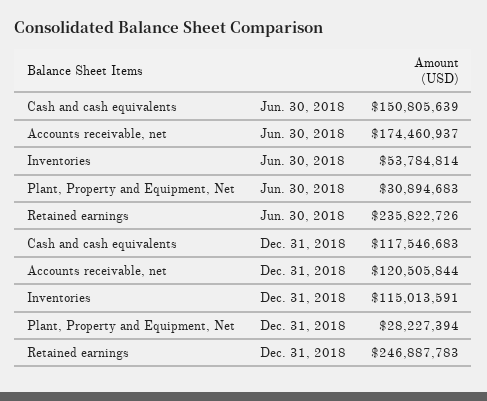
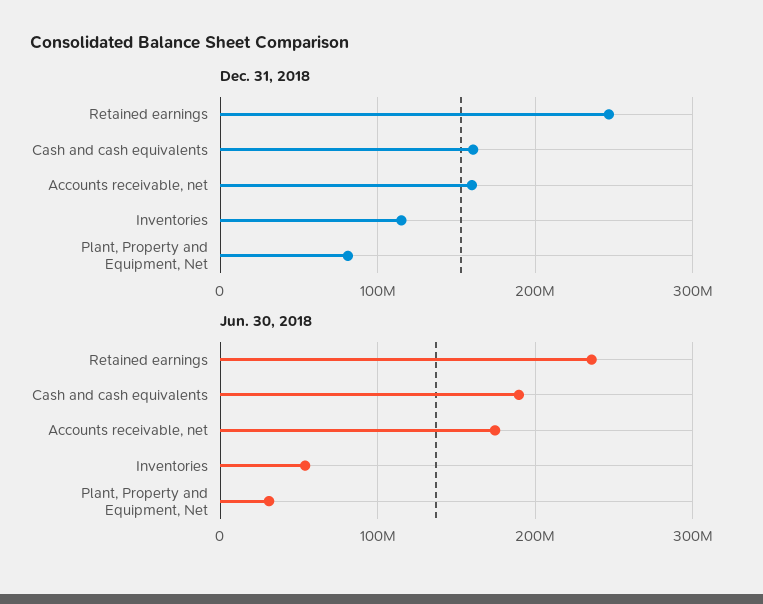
Jun. 30, 2018, Cash and cash equivalents: 150805639 -> 190000000
Dec. 31, 2018, Cash and cash equivalents: 117546683 -> 160000000
Dec. 31, 2018, Accounts receivable, net: 120505844 -> 160000000
Dec. 31, 2018, Plant, Property and Equipment, Net: 28227394 -> 80000000

